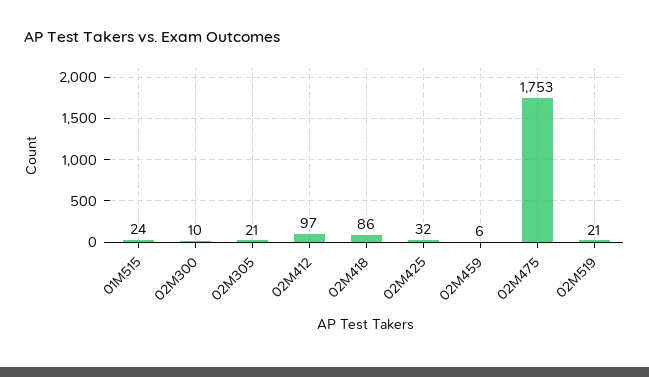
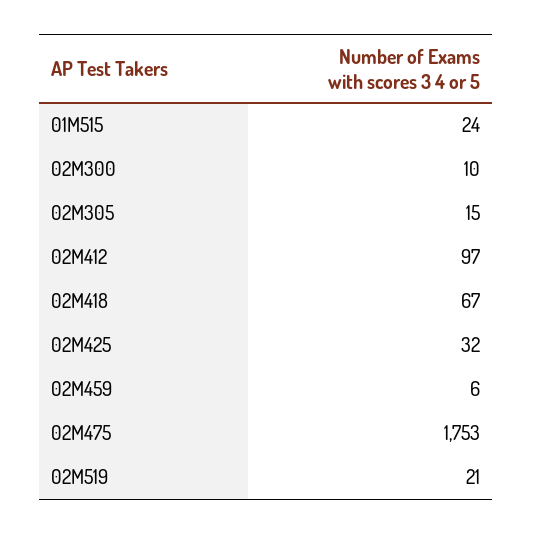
02M305: 21 -> 15
02M418: 86 -> 67

